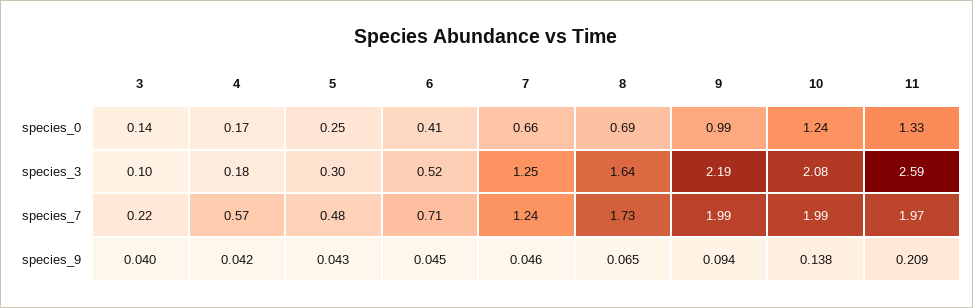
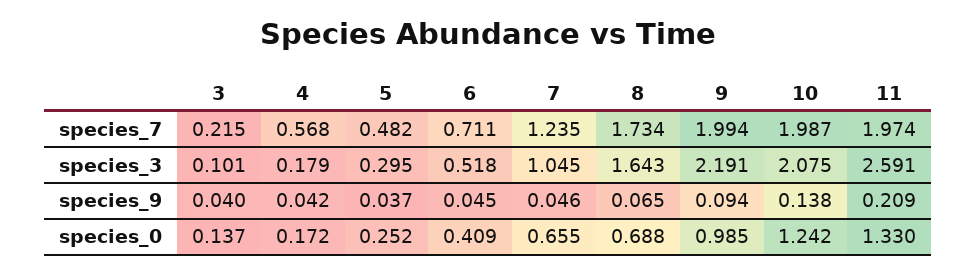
7, species_3: 1.25 -> 1.045
5, species_9: 0.043 -> 0.037

